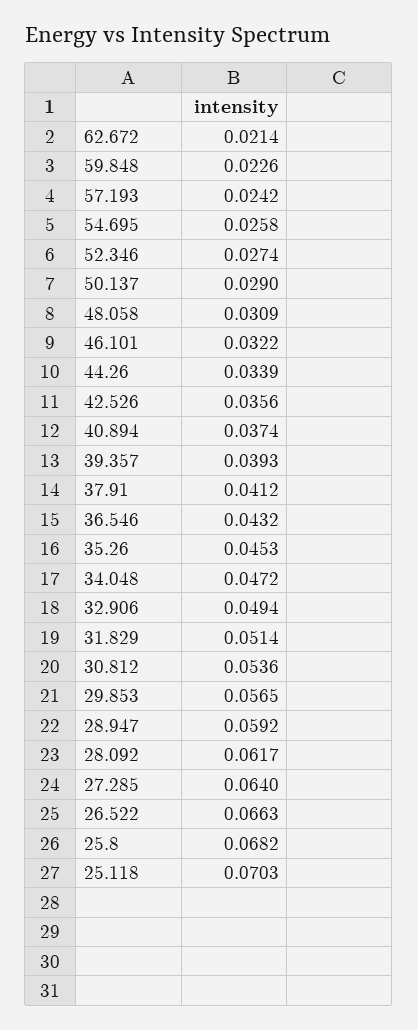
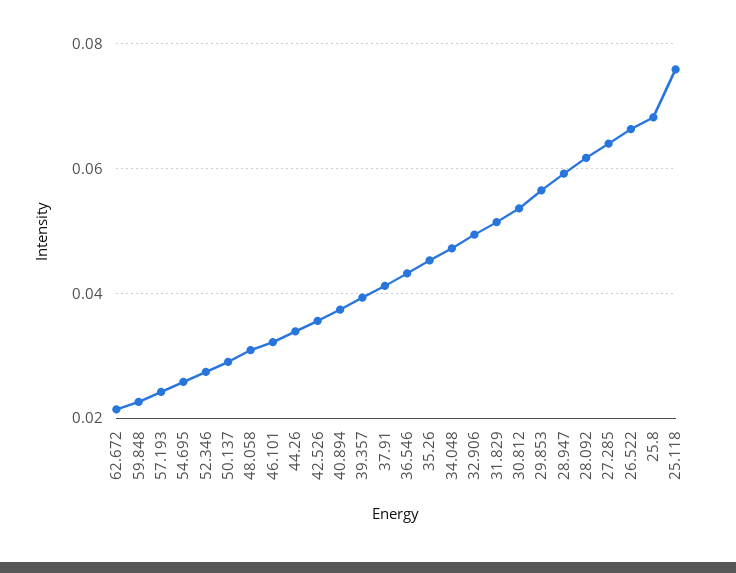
25.118: 0.0703 -> 0.076

